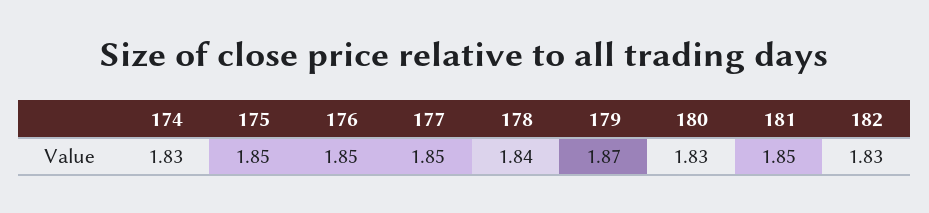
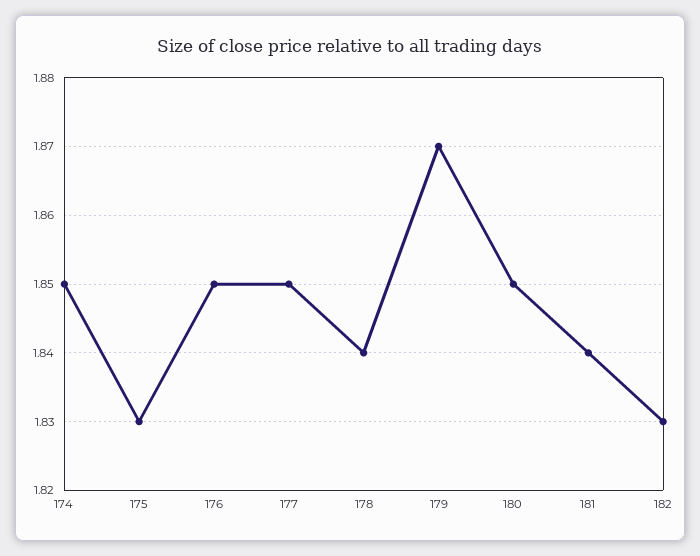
174: 1.83 -> 1.85
175: 1.85 -> 1.83
180: 1.83 -> 1.85
181: 1.85 -> 1.84

